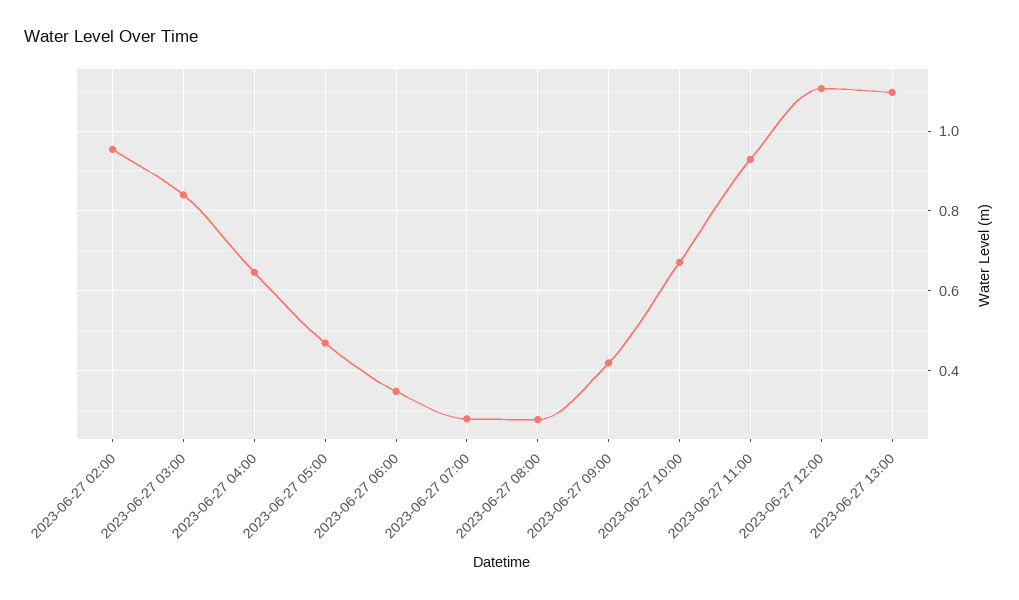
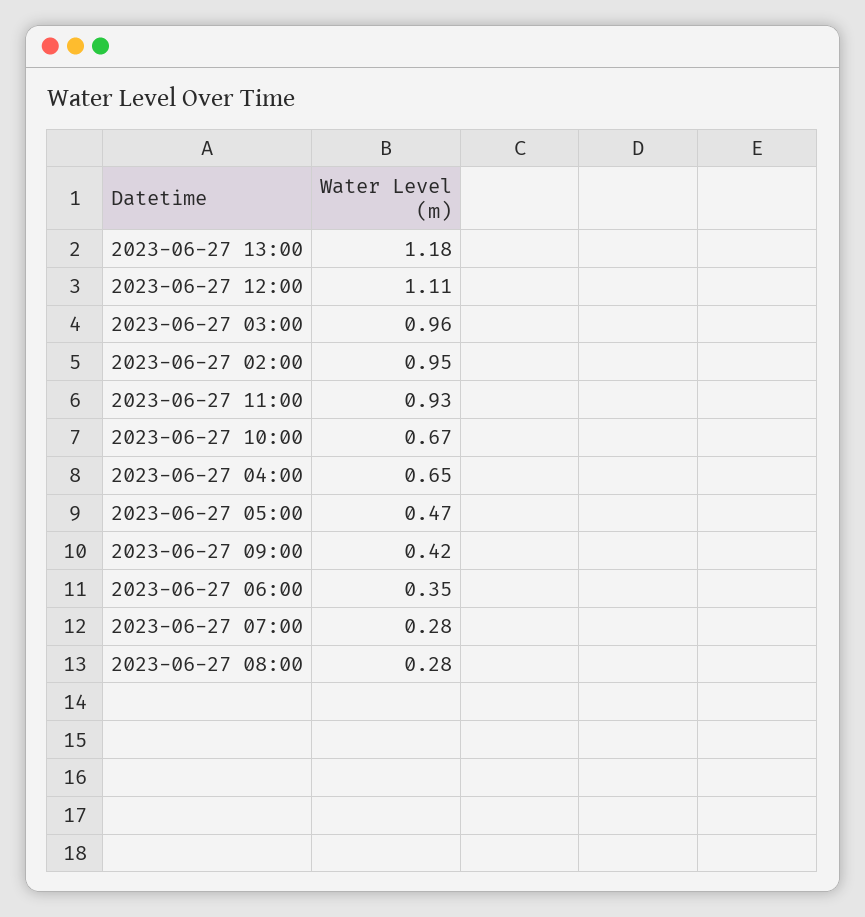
2023-06-27 03:00: 0.84 -> 0.96
2023-06-27 13:00: 1.1 -> 1.18

